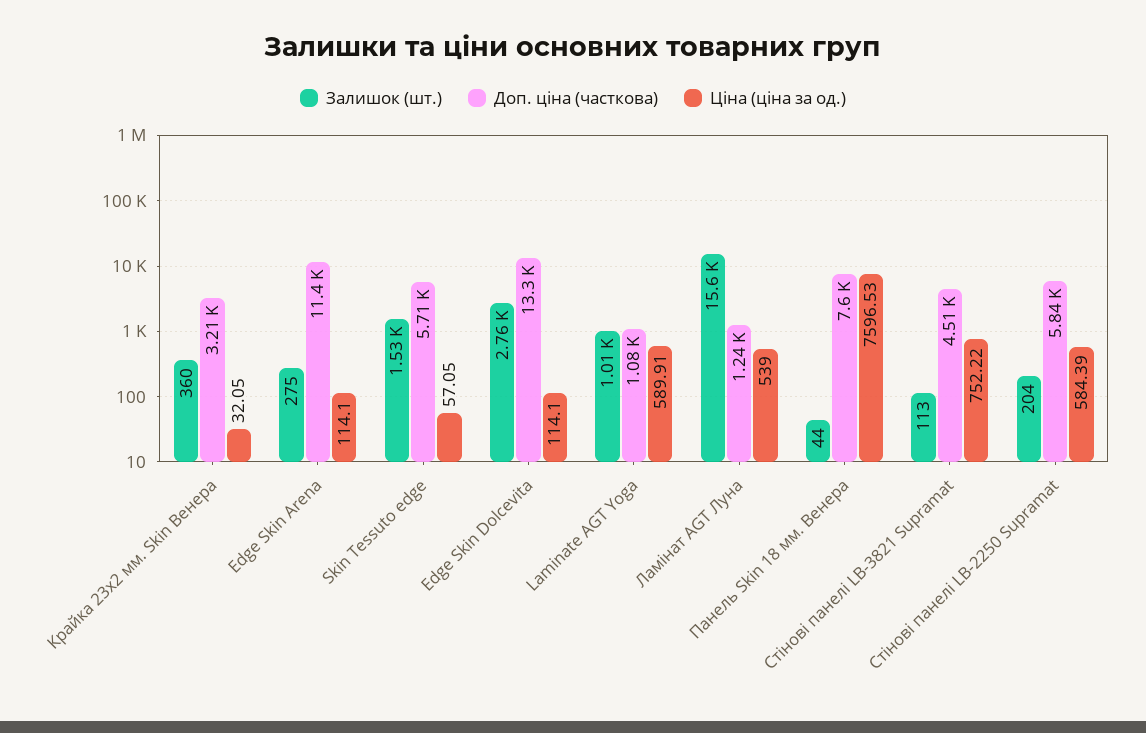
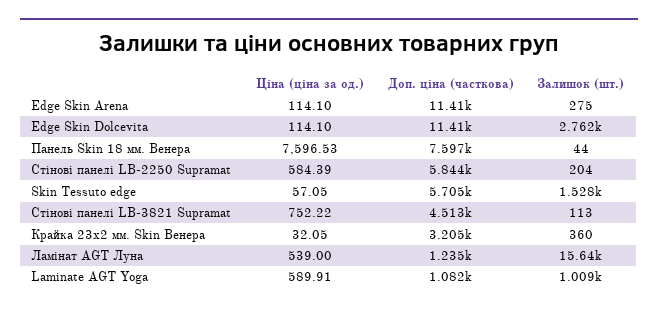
Доп. ціна (часткова), Edge Skin Dolcevita: 13300 -> 11410

